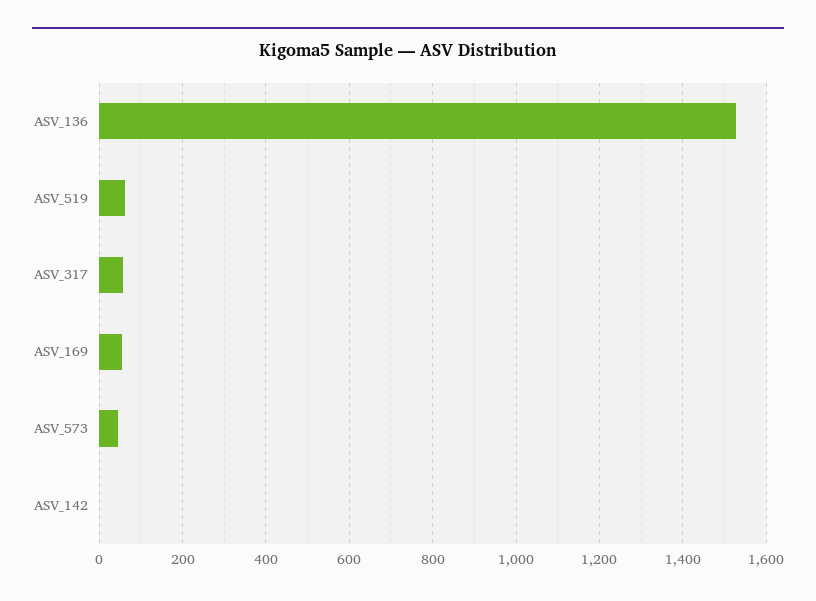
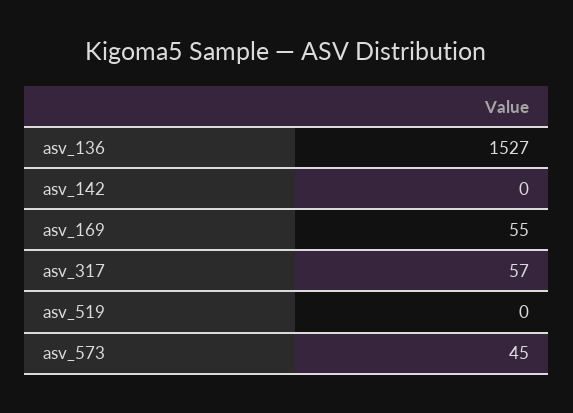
ASV_519: 60 -> 0

